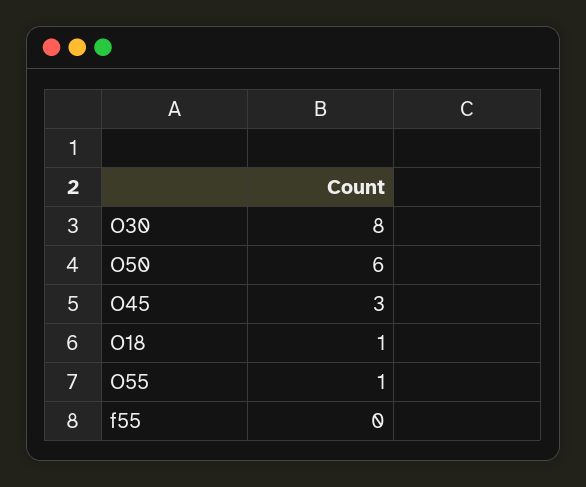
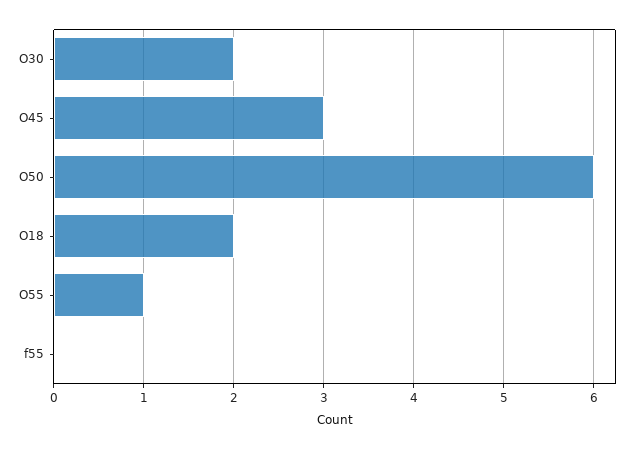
O30: 8 -> 2
O18: 1 -> 2

